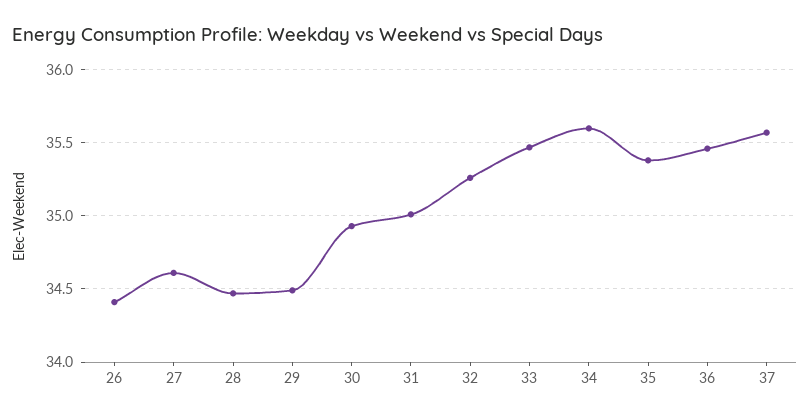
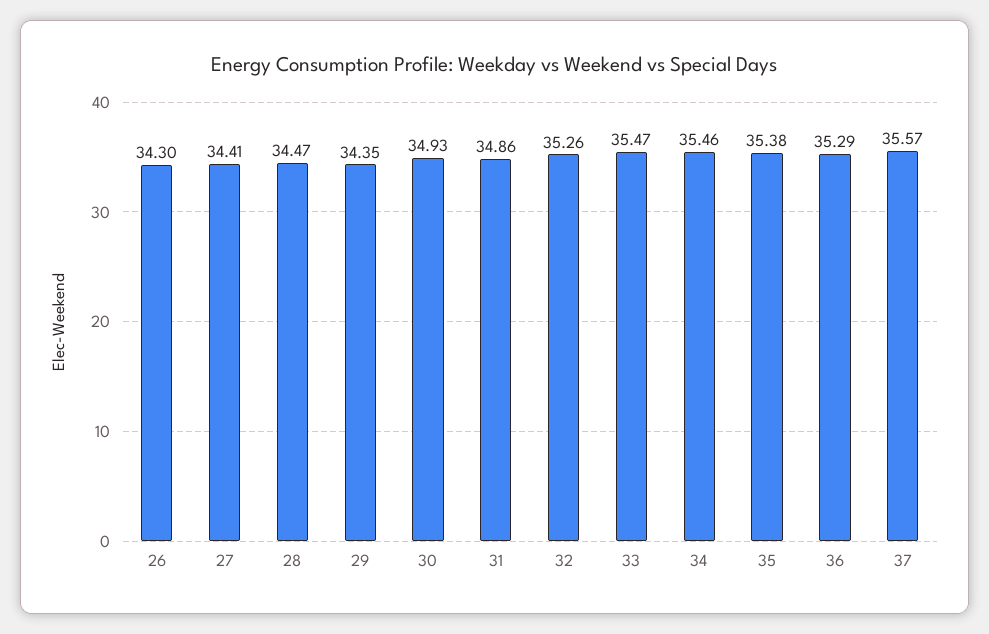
26: 34.4 -> 34.3
27: 34.6 -> 34.41
29: 34.5 -> 34.35
31: 35 -> 34.86
34: 35.6 -> 35.46
36: 35.45 -> 35.29

